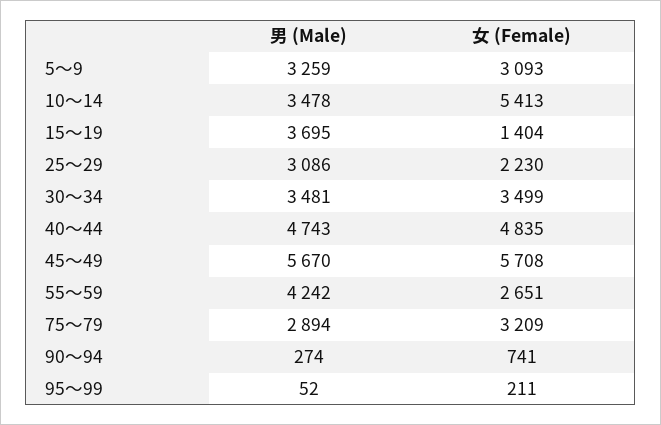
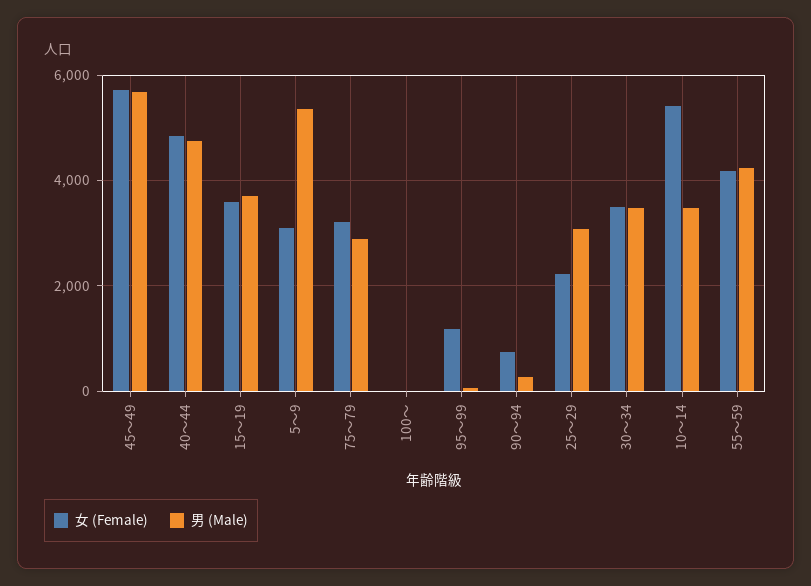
男 (Male), 5～9: 3259 -> 5400
女 (Female), 15～19: 1404 -> 3600
女 (Female), 55～59: 2651 -> 4200
女 (Female), 95～99: 211 -> 1200
女 (Female), 100～: none -> 0
男 (Male), 100～: none -> 0

